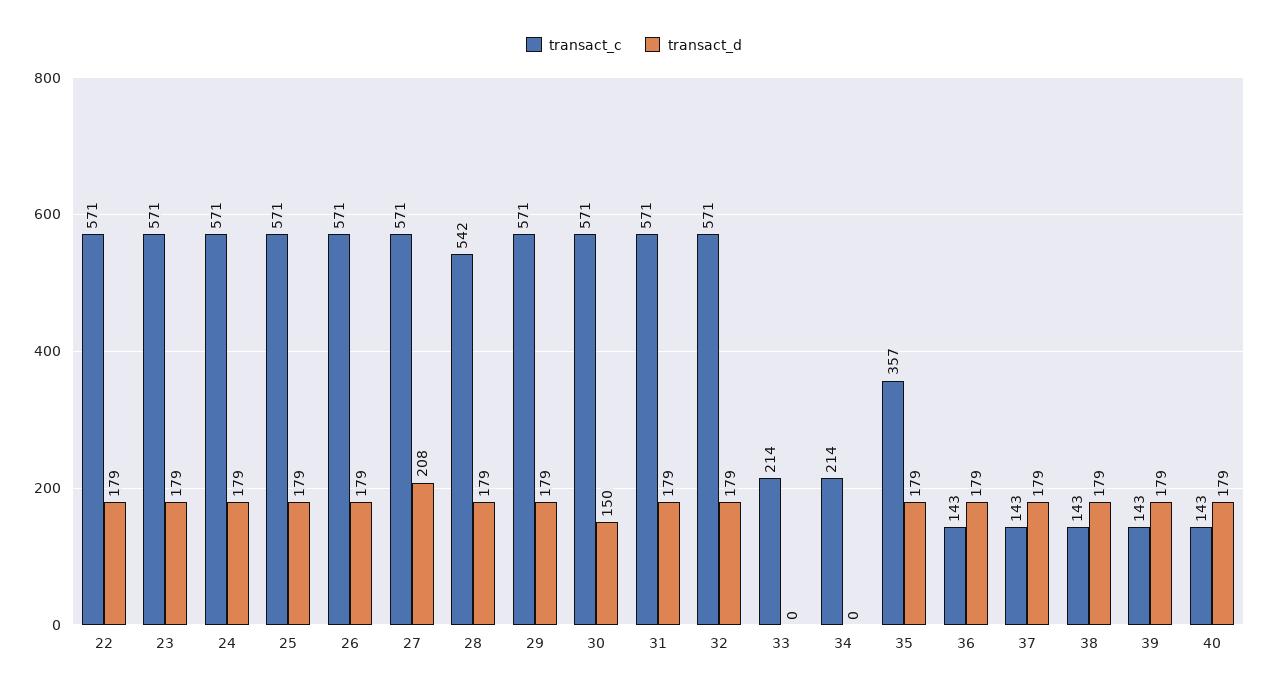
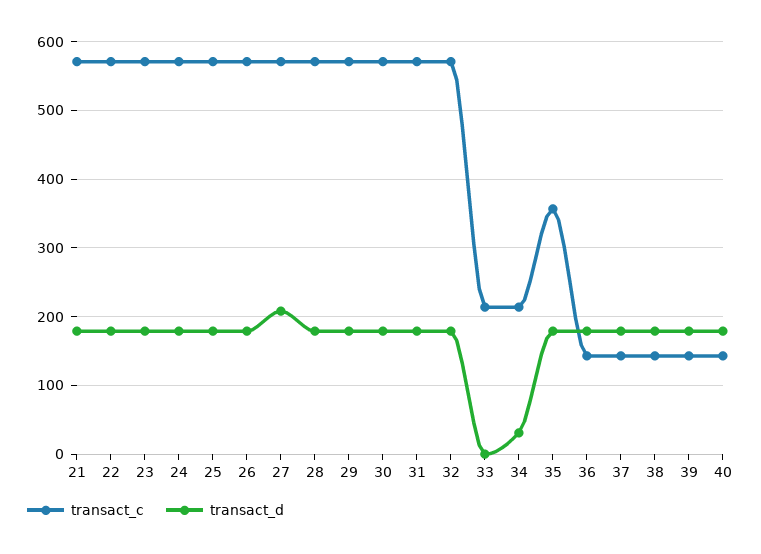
transact_c, 28: 542 -> 570
transact_d, 30: 150 -> 180
transact_d, 34: 0 -> 30
transact_c, 21: none -> 570
transact_d, 21: none -> 180

